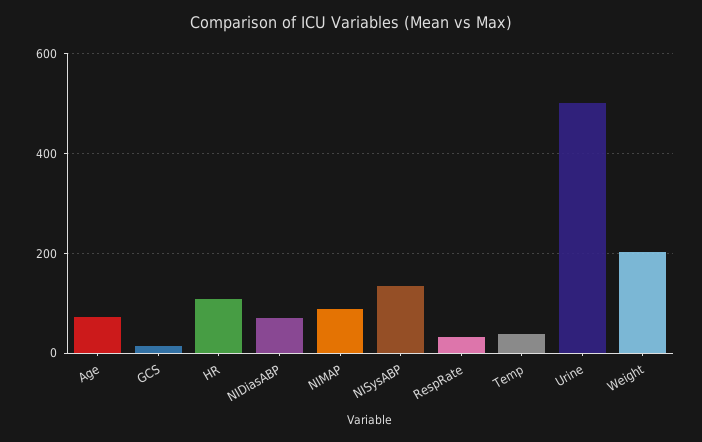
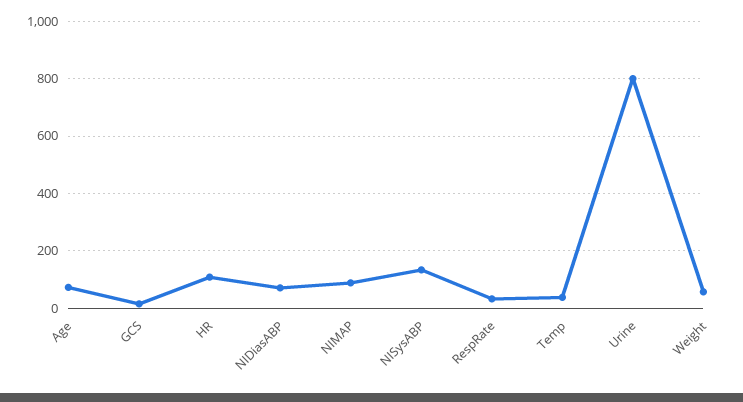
Urine: 500 -> 800
Weight: 200 -> 50

